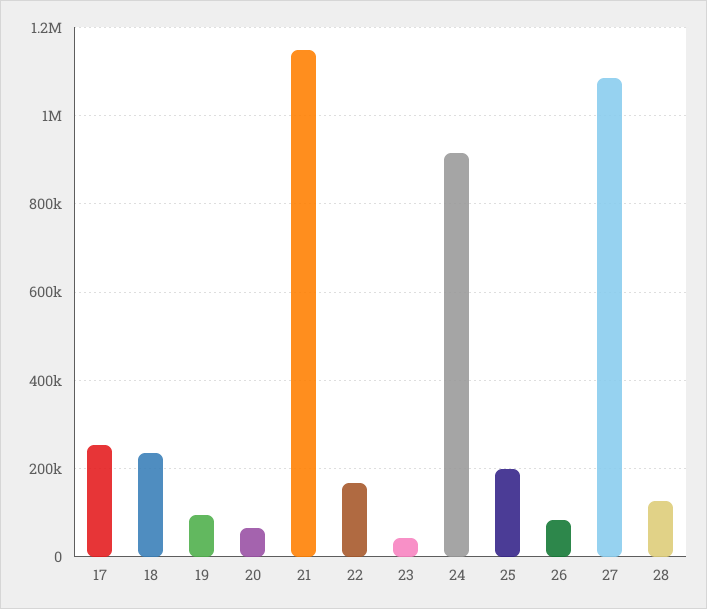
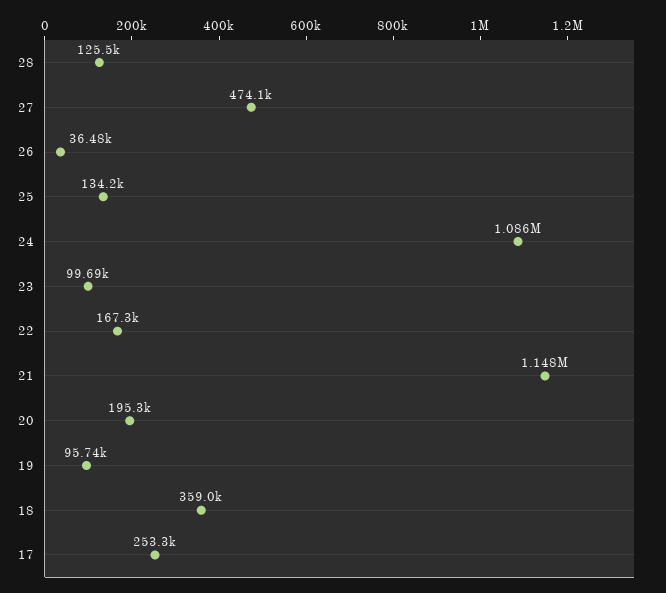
18: 240000 -> 359000
20: 60000 -> 195300
23: 40000 -> 99690
24: 920000 -> 1086000
25: 200000 -> 134200
26: 80000 -> 36480
27: 1080000 -> 474100

